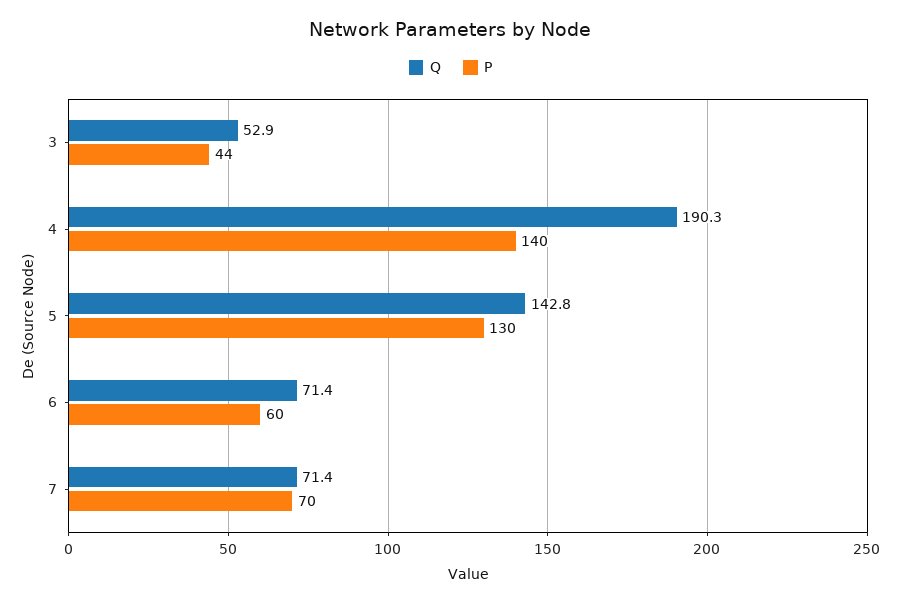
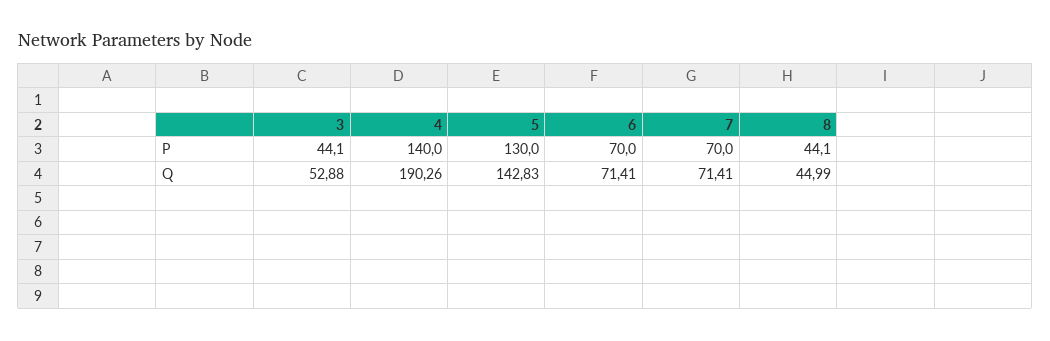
P, 6: 60 -> 70
P, 8: none -> 44.1
Q, 8: none -> 44.99

